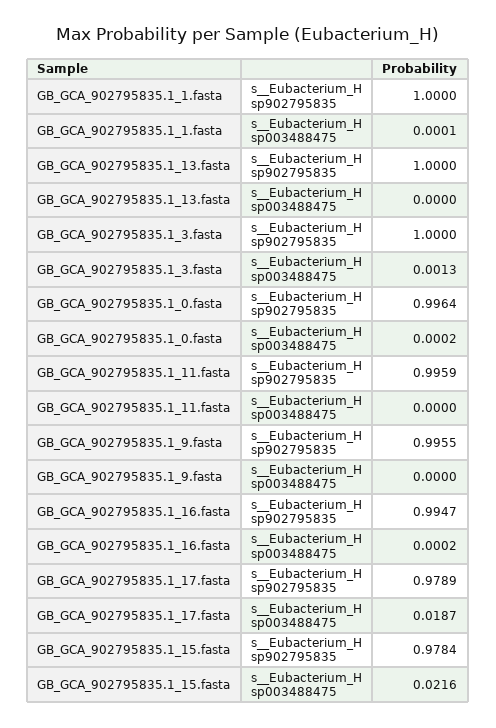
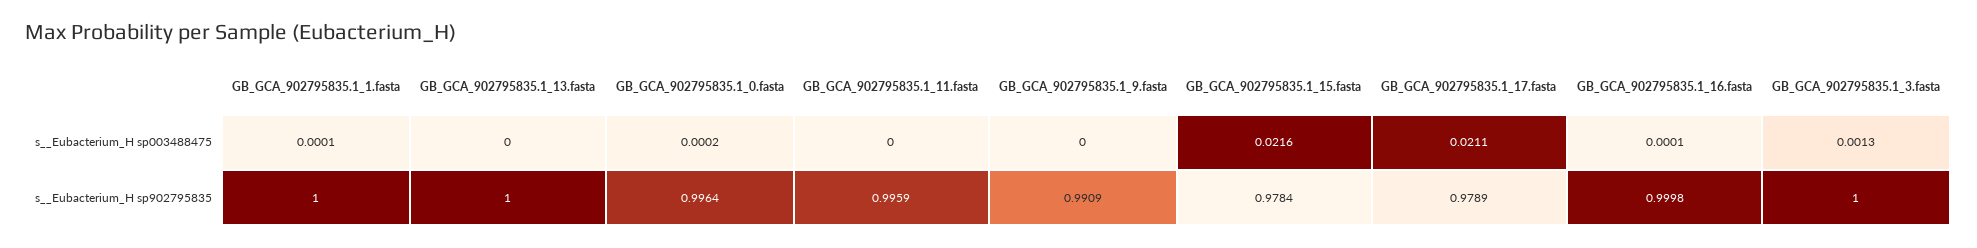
GB_GCA_902795835.1_9.fasta, s__Eubacterium_H sp902795835: 0.9955 -> 0.9909
GB_GCA_902795835.1_16.fasta, s__Eubacterium_H sp902795835: 0.9947 -> 0.9998
GB_GCA_902795835.1_16.fasta, s__Eubacterium_H sp003488475: 0.0002 -> 0.0001
GB_GCA_902795835.1_17.fasta, s__Eubacterium_H sp003488475: 0.0187 -> 0.0211

